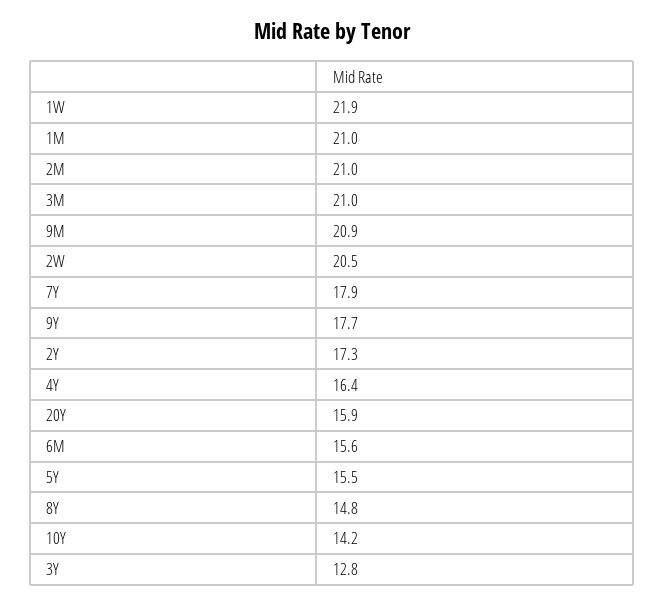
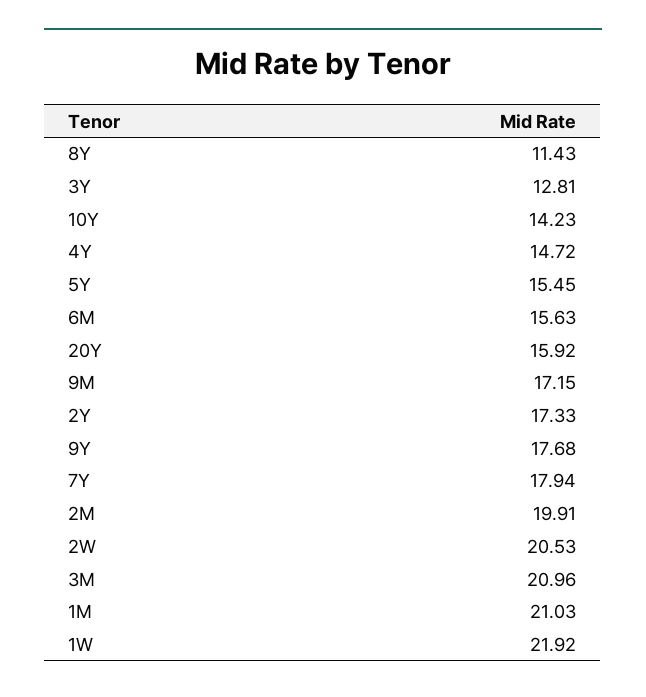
2M: 21 -> 19.91
9M: 20.9 -> 17.15
4Y: 16.4 -> 14.72
8Y: 14.8 -> 11.43

